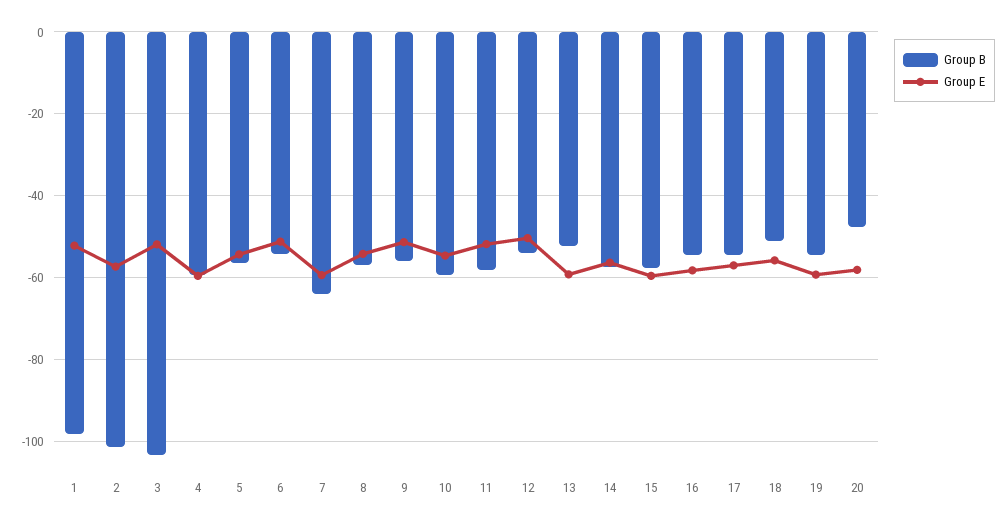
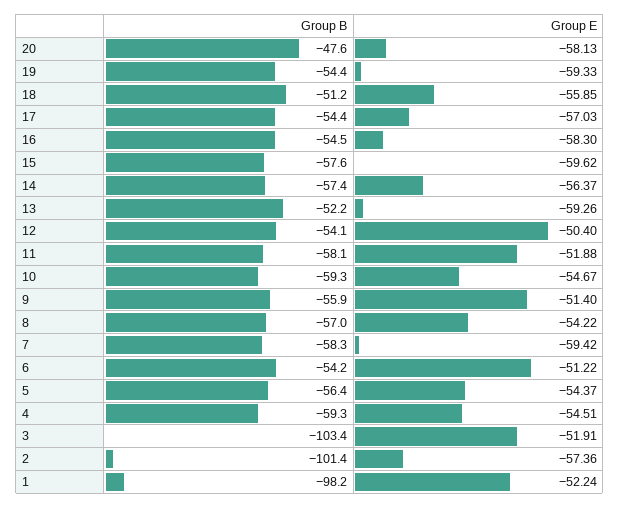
Group E, 4: -60 -> -54.51
Group B, 7: -64 -> -58.3

